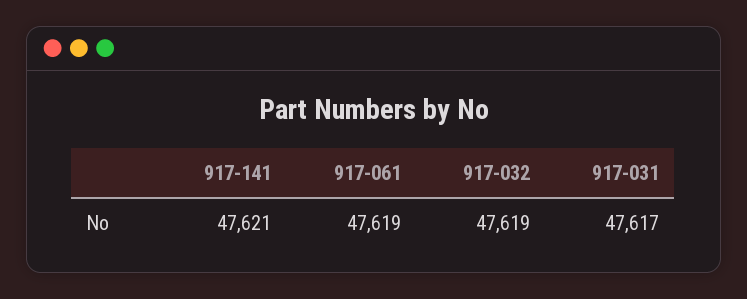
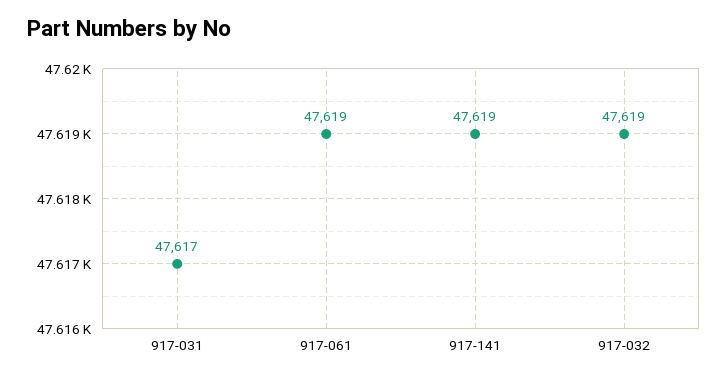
917-141: 47621 -> 47619

